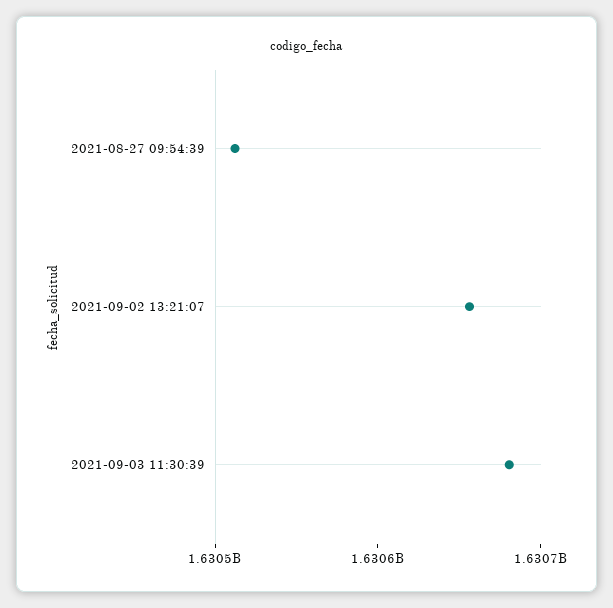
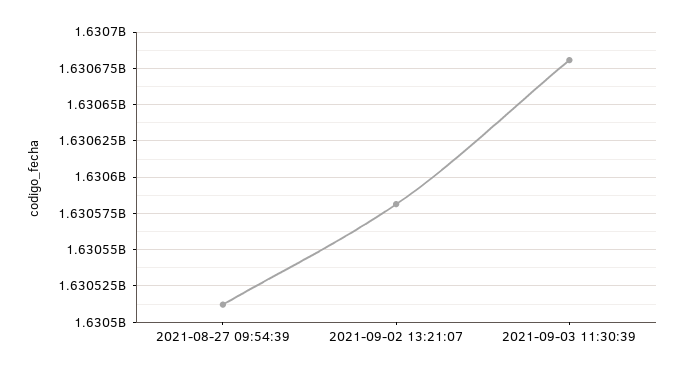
2021-09-02 13:21:07: 1630660000 -> 1630580000

